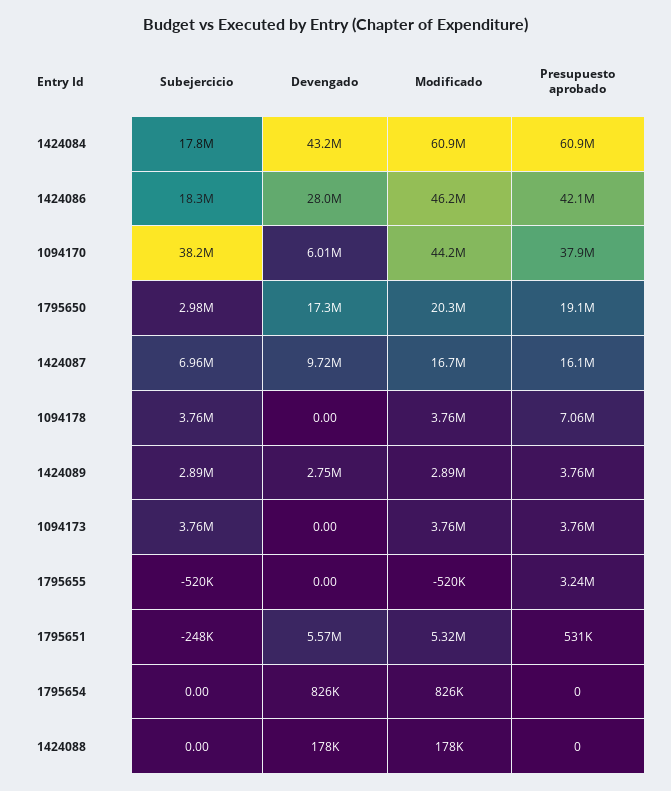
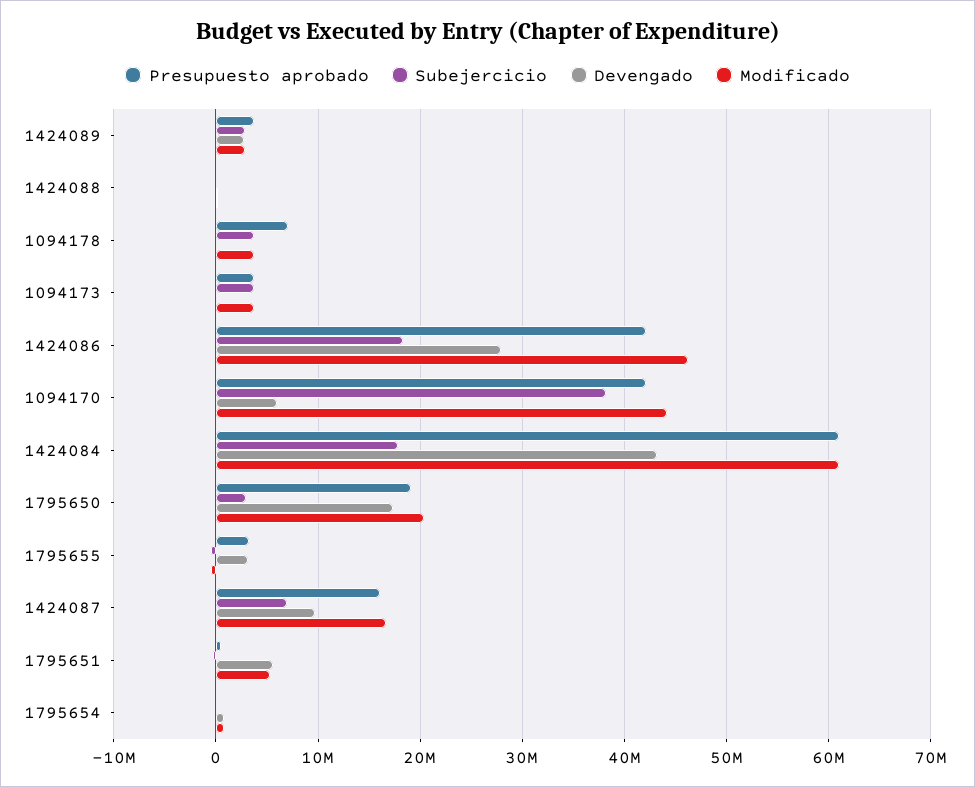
Presupuesto aprobado, 1094170: 37900000 -> 42000000
Devengado, 1795655: 0 -> 3000000

